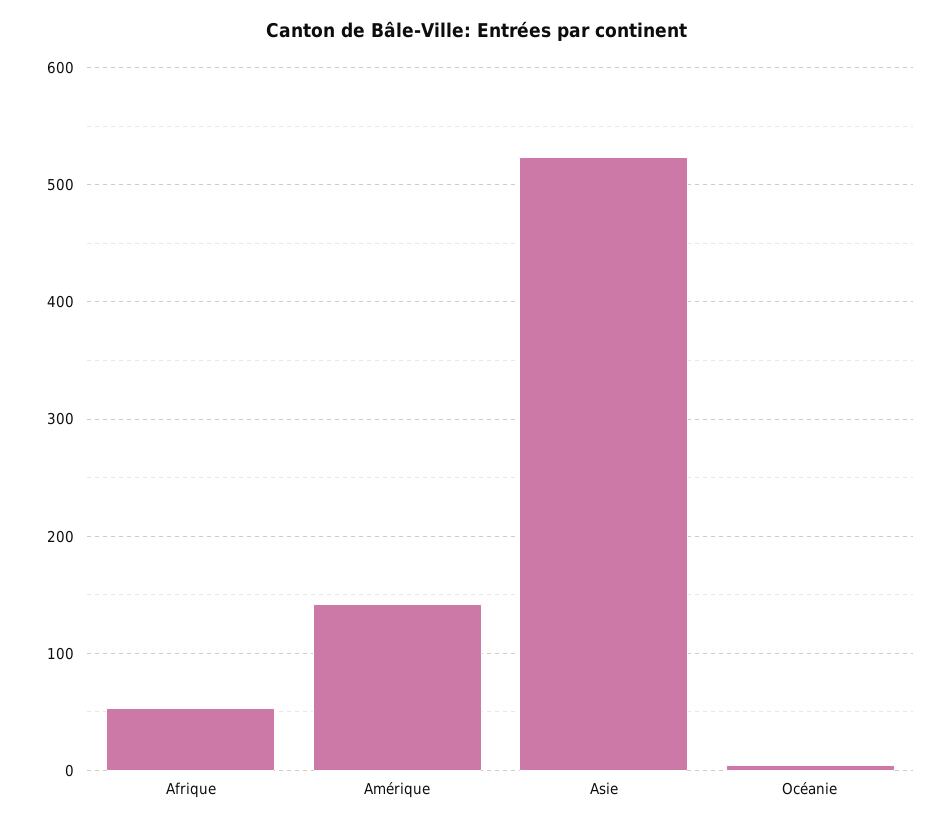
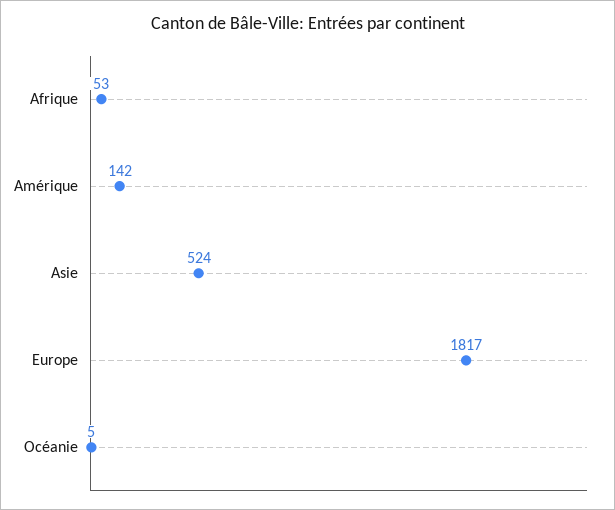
Europe: none -> 1817

